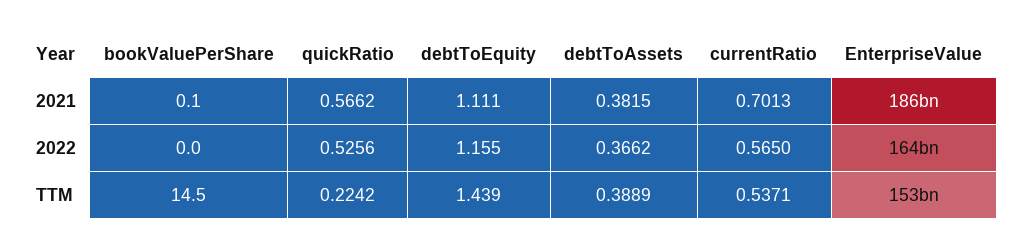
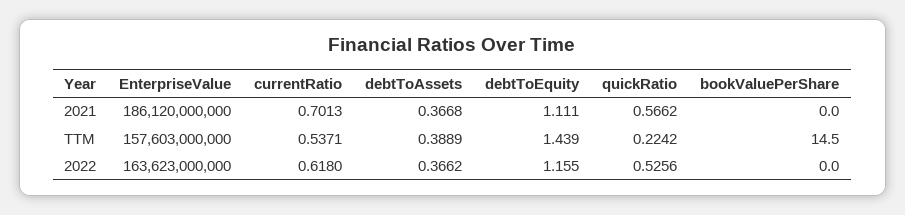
bookValuePerShare, 2021: 0.1 -> 0
debtToAssets, 2021: 0.3815 -> 0.3668
currentRatio, 2022: 0.565 -> 0.618
EnterpriseValue, TTM: 153000000000 -> 157603000000

